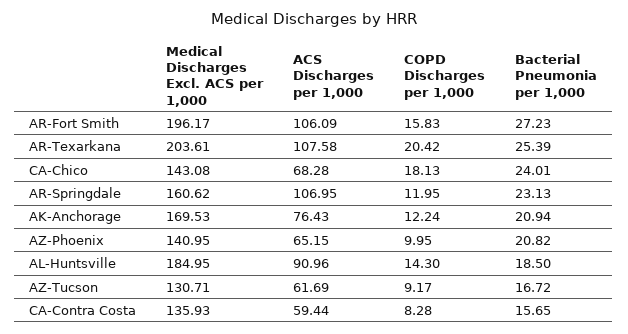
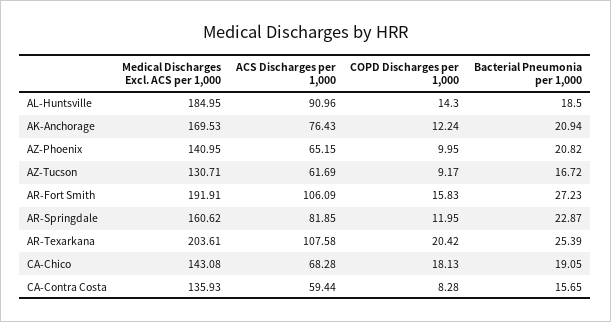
Medical Discharges Excl. ACS per 1,000, AR-Fort Smith: 196.17 -> 191.91
Bacterial Pneumonia per 1,000, CA-Chico: 24.01 -> 19.05
ACS Discharges per 1,000, AR-Springdale: 106.95 -> 81.85
Bacterial Pneumonia per 1,000, AR-Springdale: 23.13 -> 22.87

